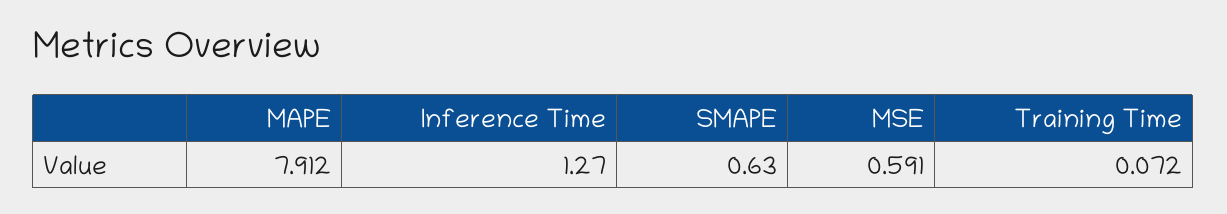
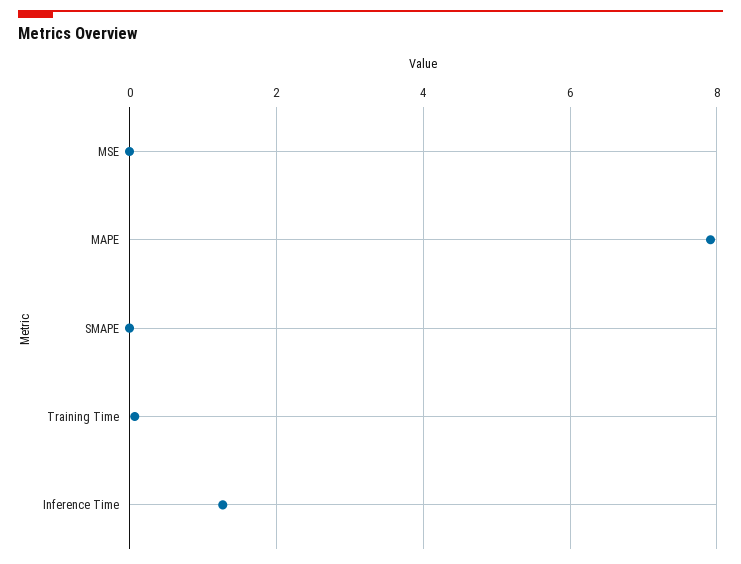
SMAPE: 0.63 -> 0
MSE: 0.591 -> 0

